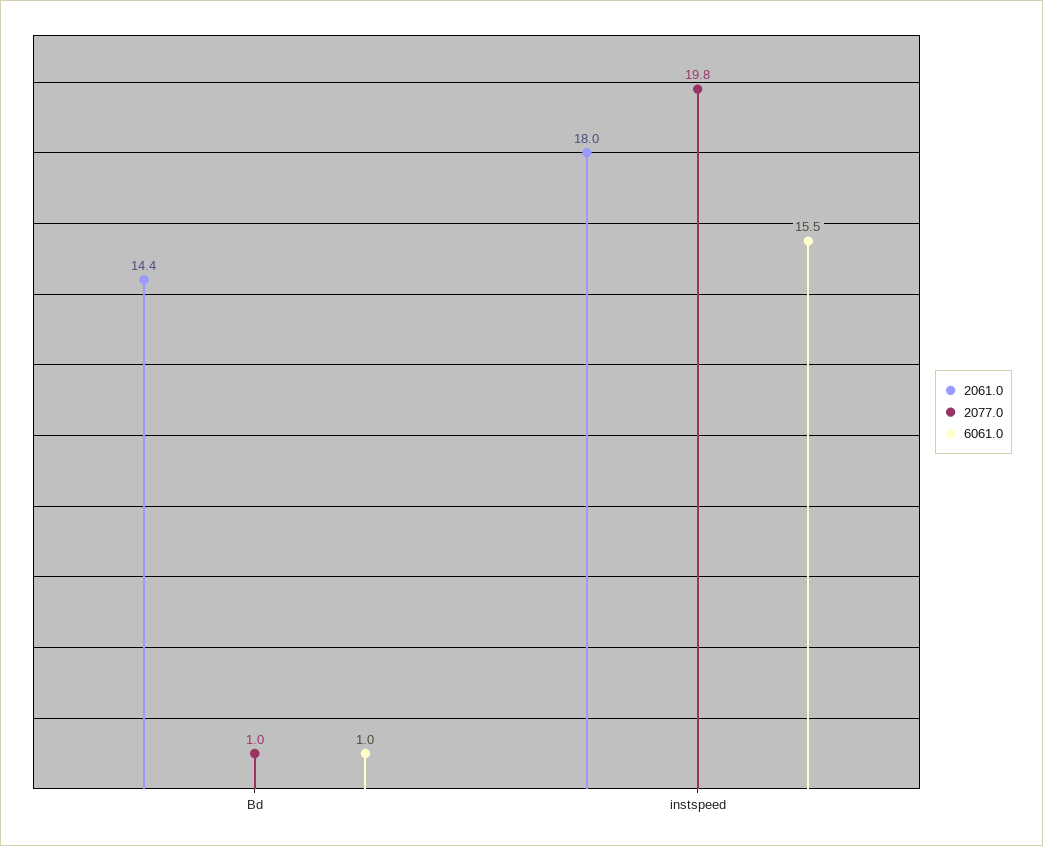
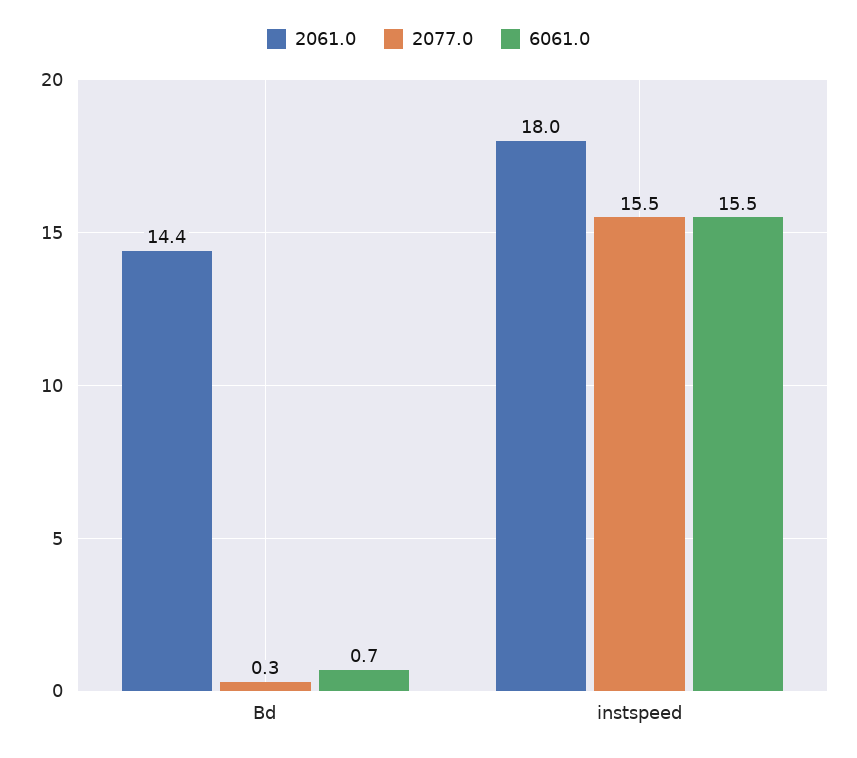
2077.0, Bd: 1 -> 0.3
6061.0, Bd: 1 -> 0.7
2077.0, instspeed: 19.8 -> 15.5

